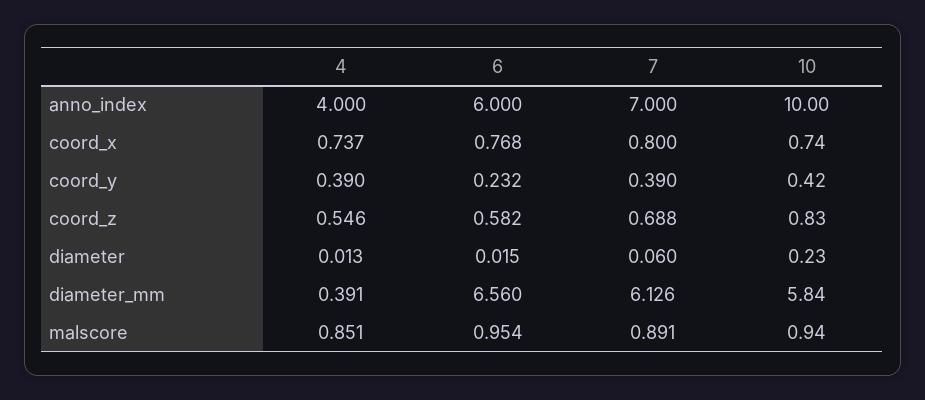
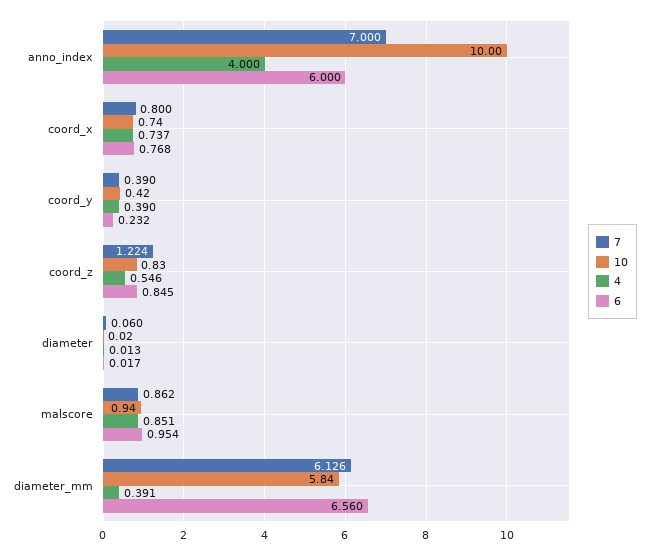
6, coord_z: 0.582 -> 0.845
7, coord_z: 0.688 -> 1.224
6, diameter: 0.015 -> 0.017
10, diameter: 0.23 -> 0.02
7, malscore: 0.891 -> 0.862

